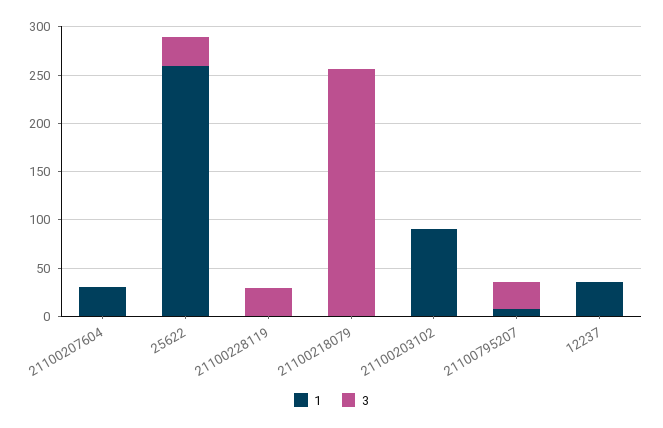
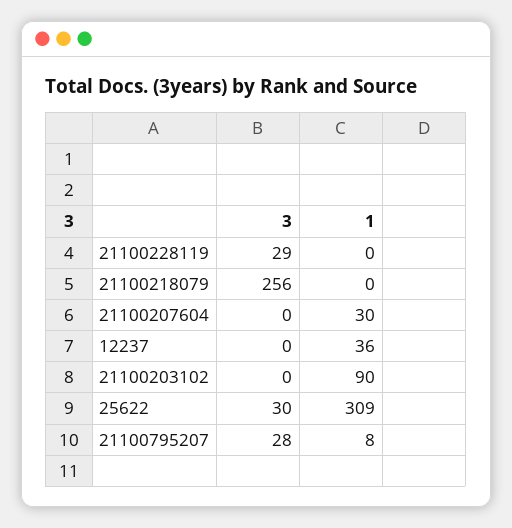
1, 25622: 260 -> 309

